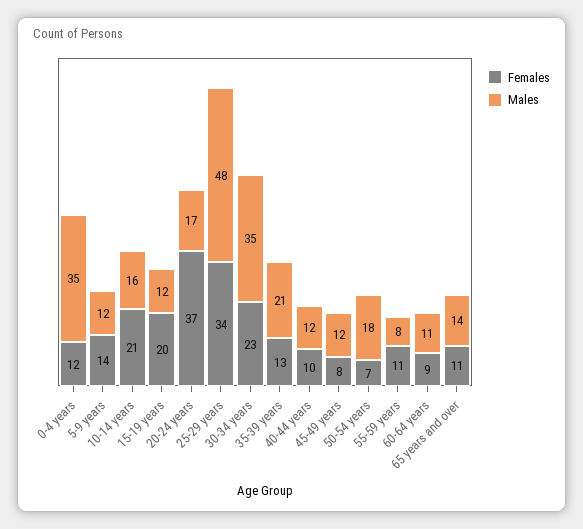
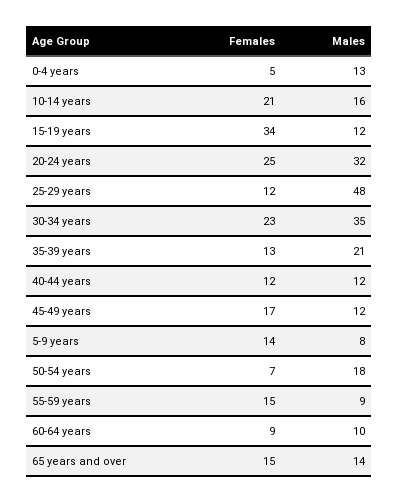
Females, 0-4 years: 12 -> 5
Males, 0-4 years: 35 -> 13
Males, 5-9 years: 12 -> 8
Females, 15-19 years: 20 -> 34
Females, 20-24 years: 37 -> 25
Males, 20-24 years: 17 -> 32
Females, 25-29 years: 34 -> 12
Females, 40-44 years: 10 -> 12
Females, 45-49 years: 8 -> 17
Females, 55-59 years: 11 -> 15
Males, 55-59 years: 8 -> 9
Males, 60-64 years: 11 -> 10
Females, 65 years and over: 11 -> 15

